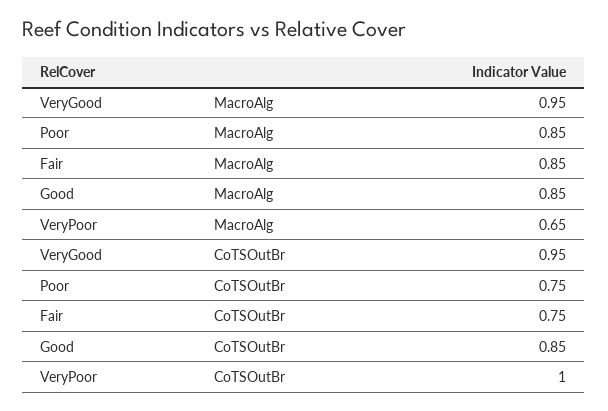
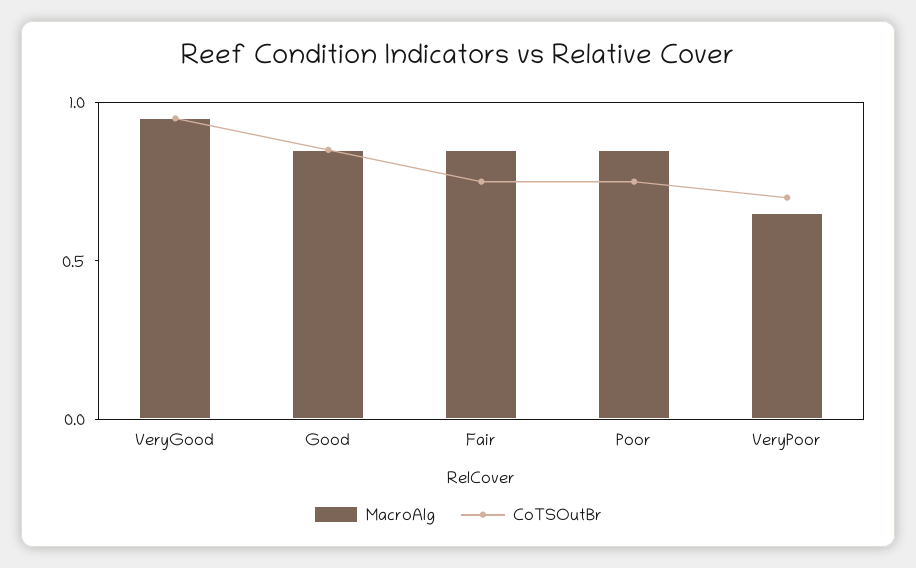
CoTSOutBr, VeryPoor: 1 -> 0.7

